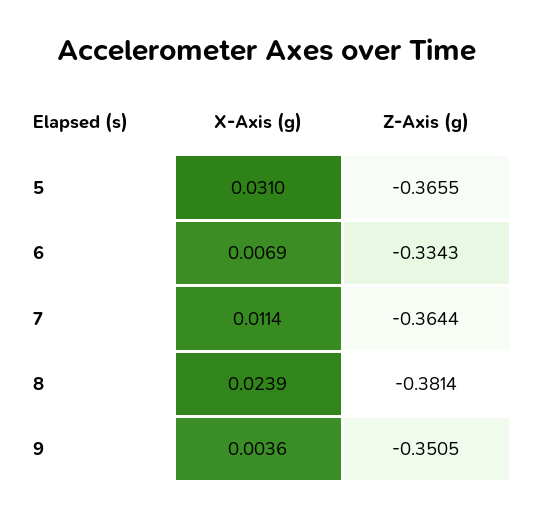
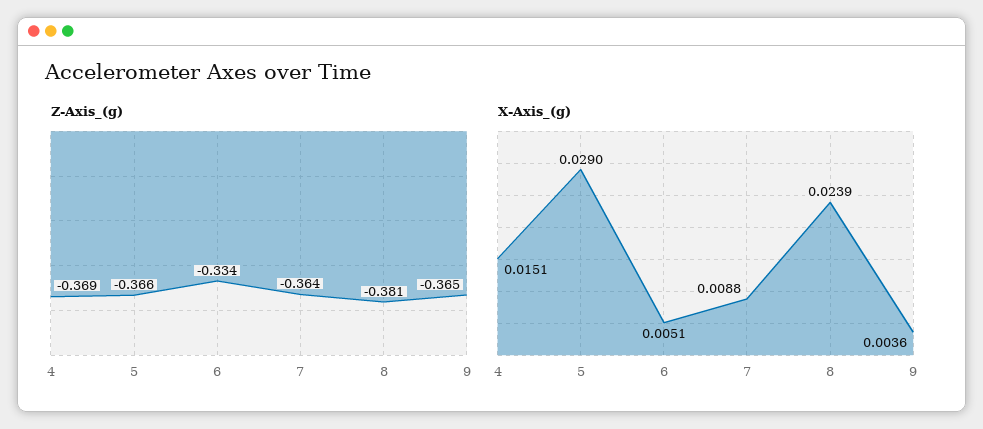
X-Axis (g), 5: 0.031 -> 0.029
X-Axis (g), 6: 0.0069 -> 0.0051
X-Axis (g), 7: 0.0114 -> 0.0088
Z-Axis (g), 9: -0.3505 -> -0.365
Z-Axis (g), 4: none -> -0.369
X-Axis (g), 4: none -> 0.0151

